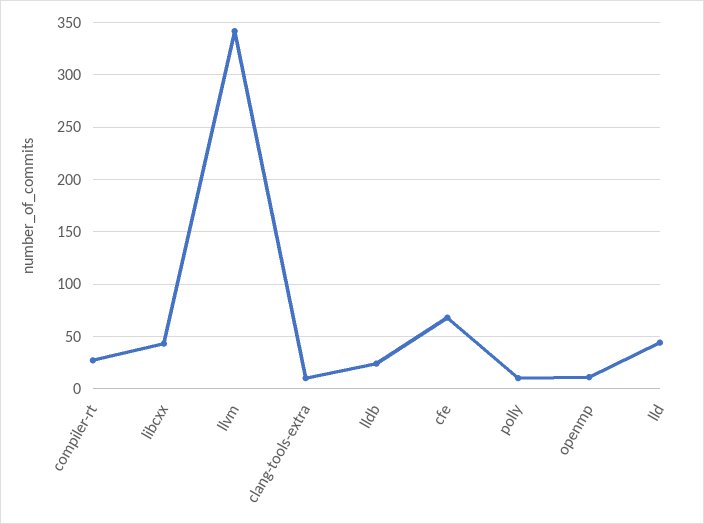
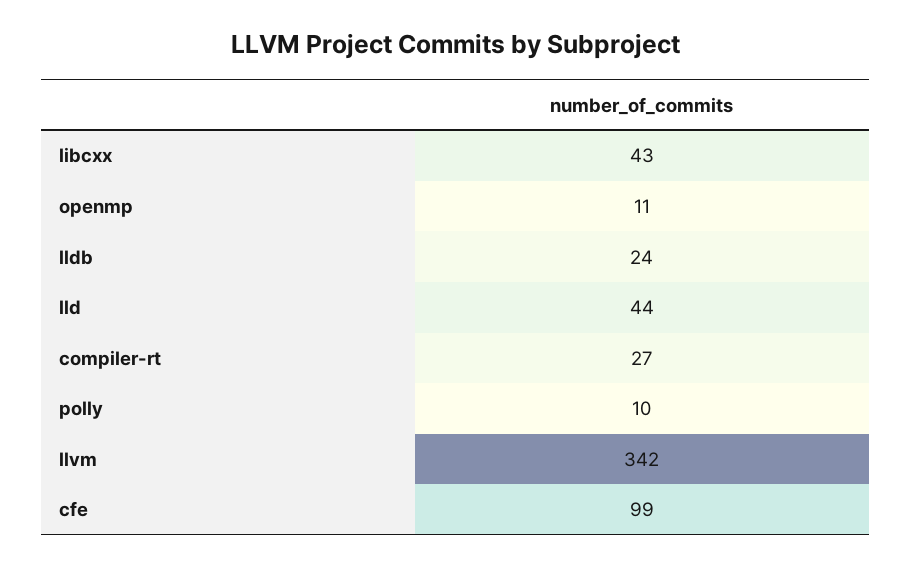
clang-tools-extra: 10 -> none
cfe: 70 -> 99

